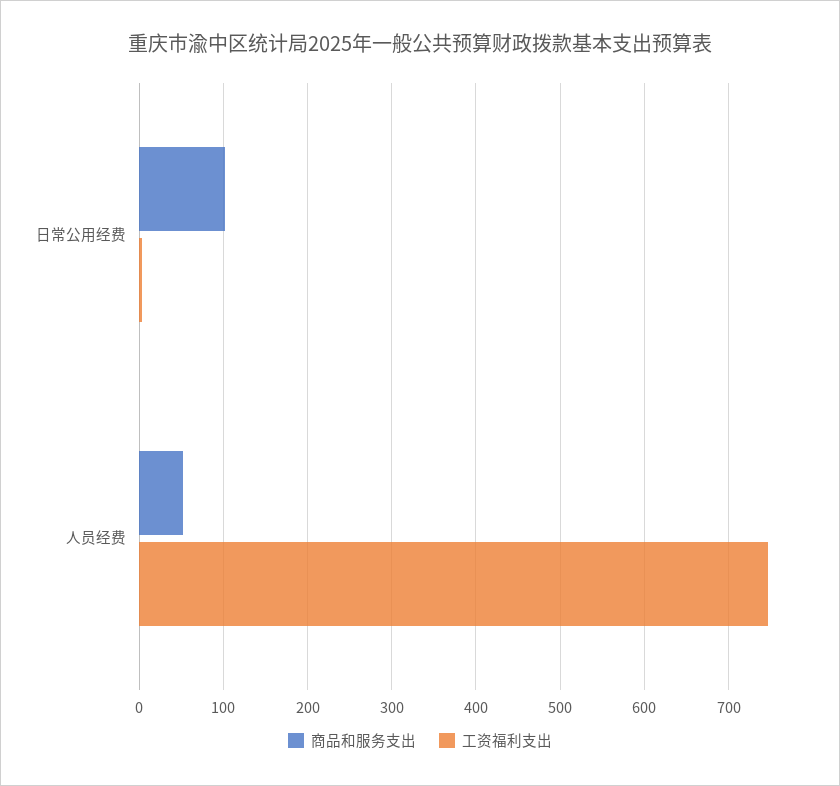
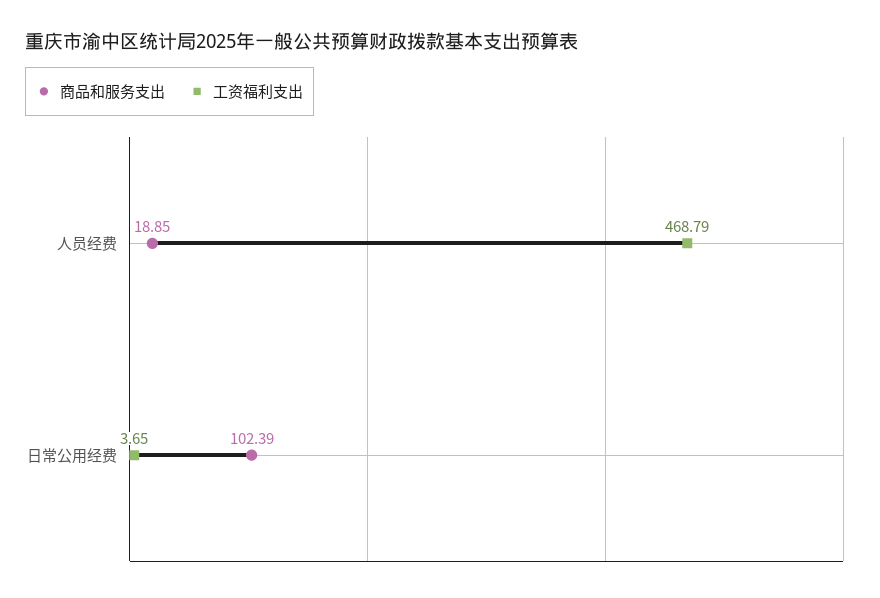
商品和服务支出, 人员经费: 50 -> 18.85
工资福利支出, 人员经费: 750 -> 468.79

